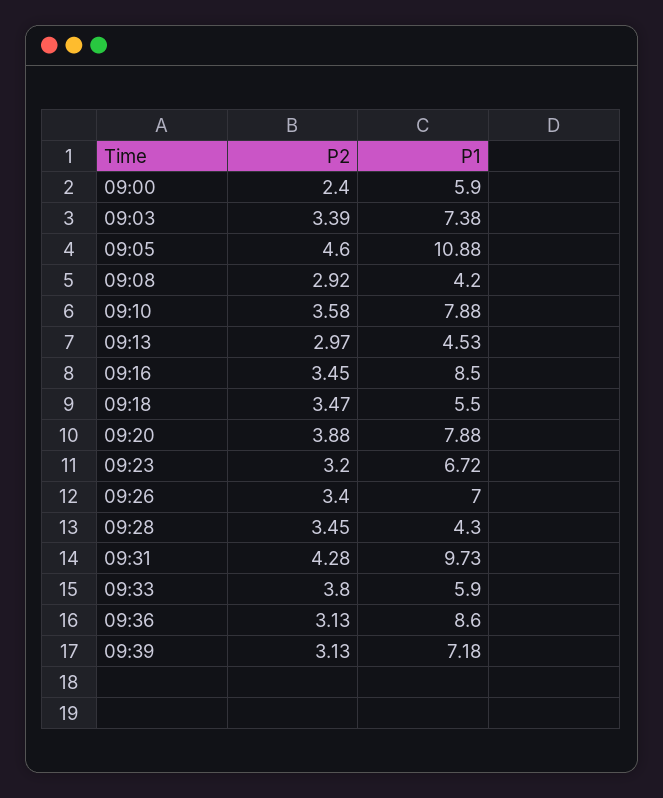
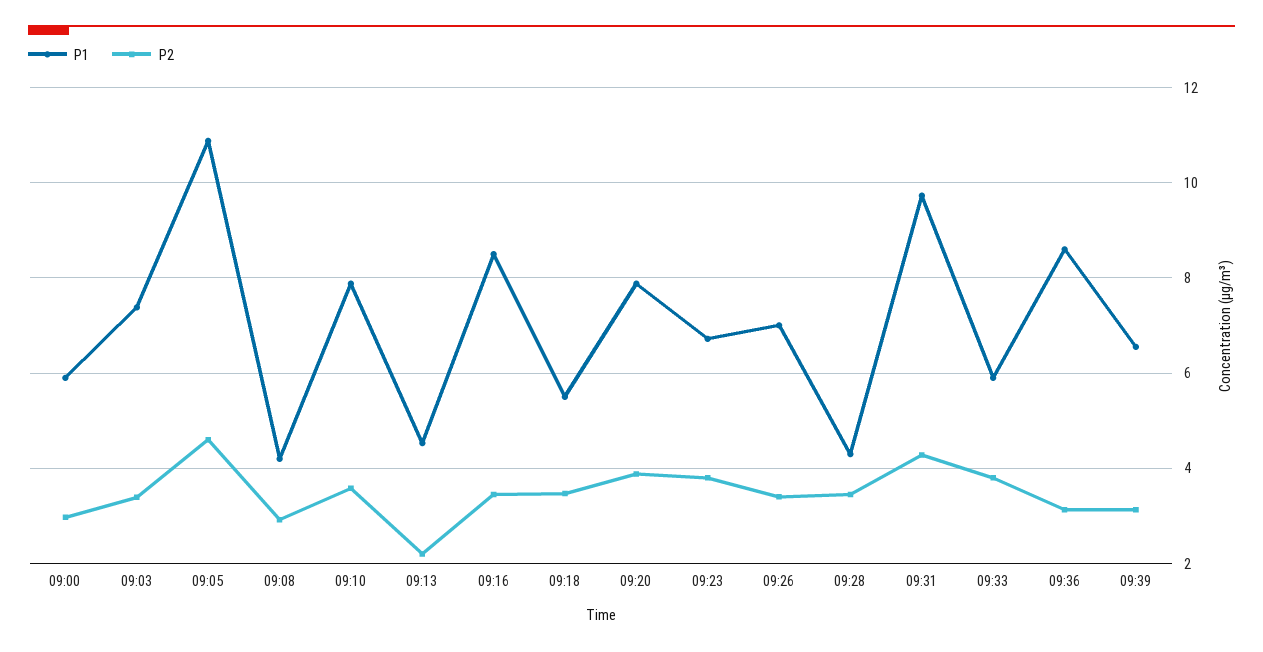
P2, 09:00: 2.4 -> 3
P2, 09:13: 2.97 -> 2.2
P2, 09:23: 3.2 -> 3.8
P1, 09:39: 7.18 -> 6.6

